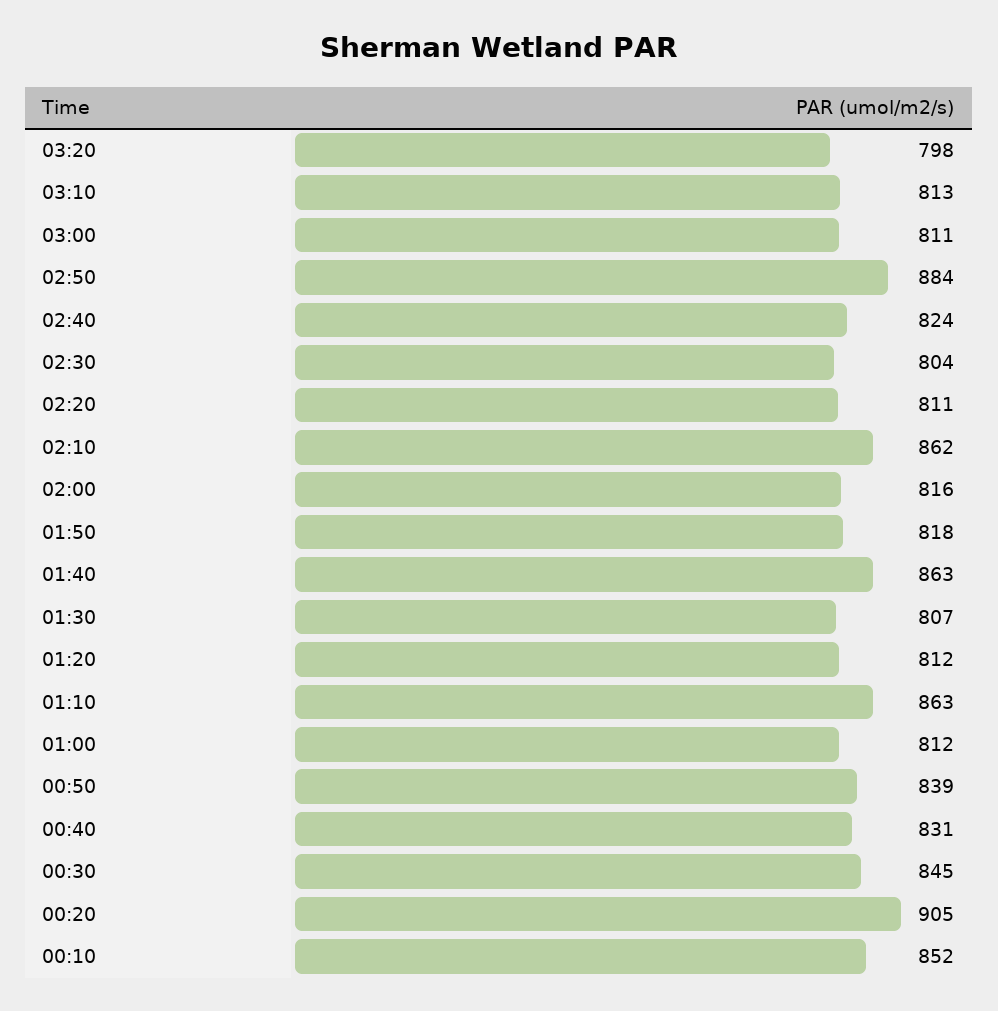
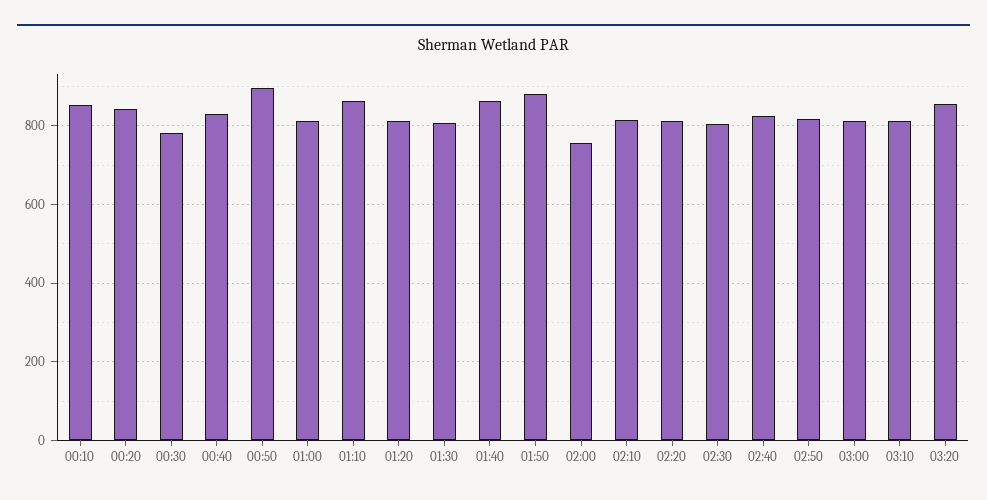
03:20: 798 -> 860
02:50: 884 -> 820
02:10: 862 -> 820
02:00: 816 -> 760
01:50: 818 -> 880
00:50: 839 -> 900
00:30: 845 -> 780
00:20: 905 -> 840

